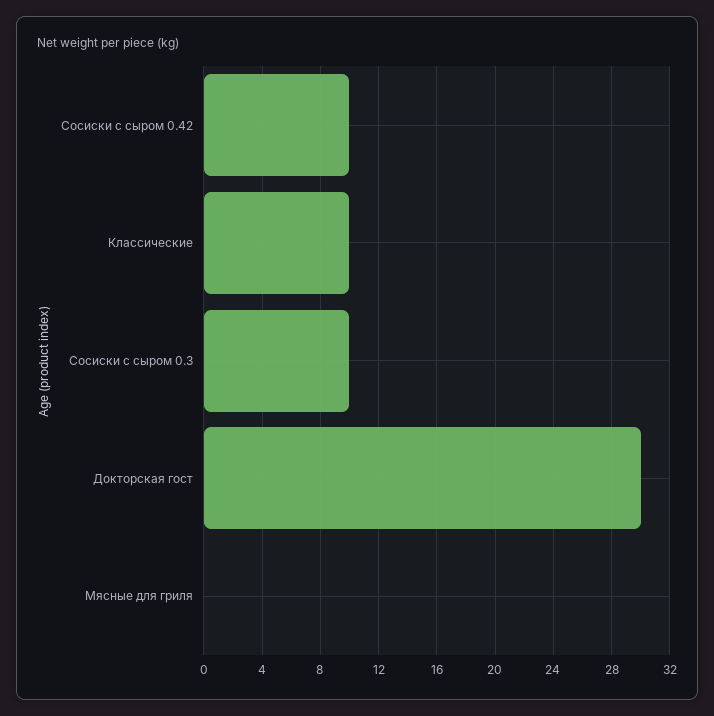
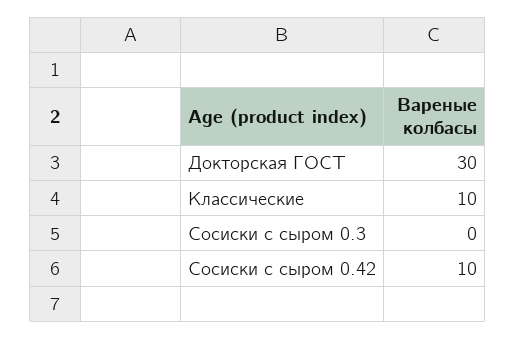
Сосиски с сыром 0.3: 10 -> 0
Мясные для гриля: 0 -> none

